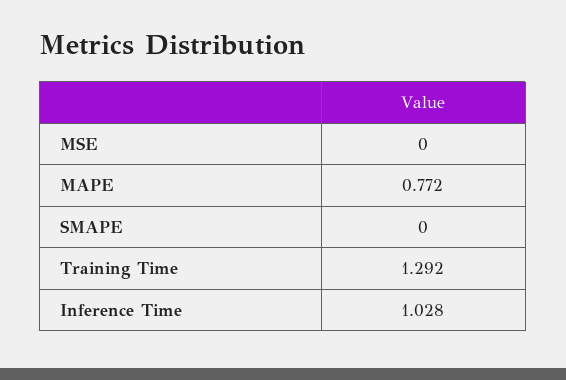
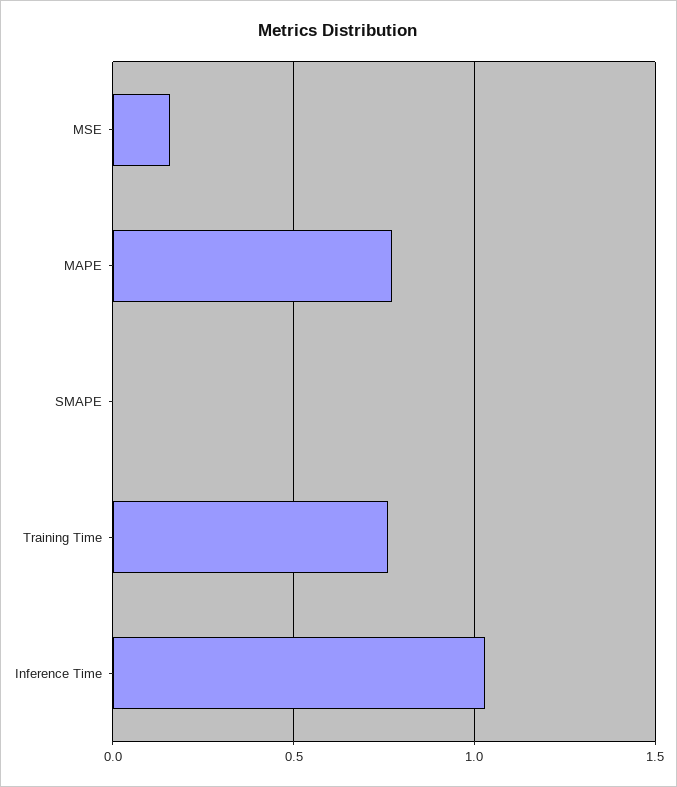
MSE: 0 -> 0.15
Training Time: 1.292 -> 0.75

